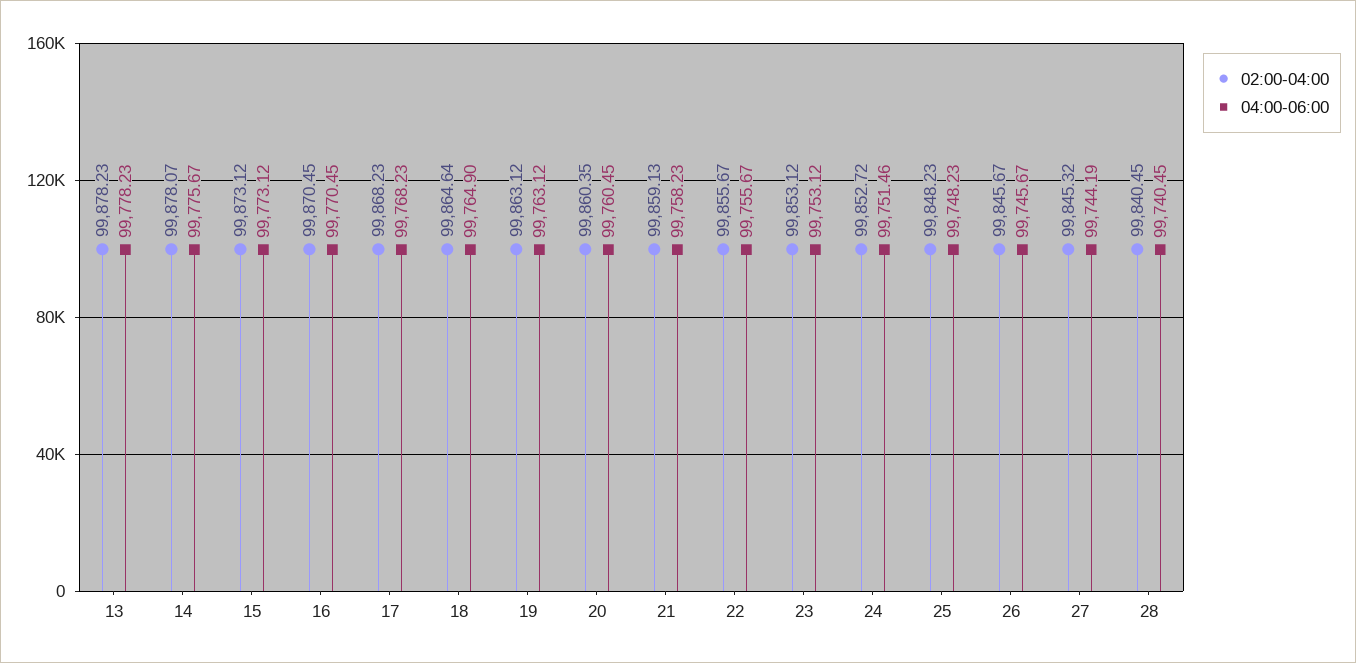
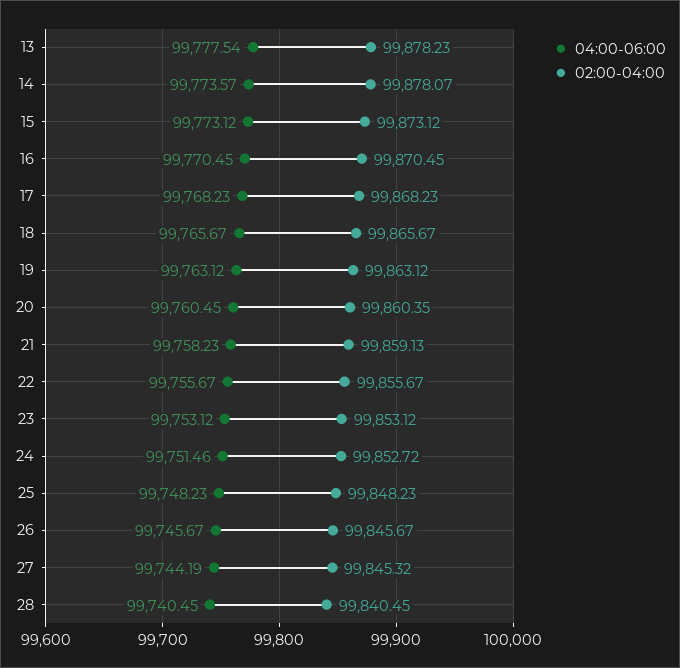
04:00-06:00, 13: 99778.23 -> 99777.54
04:00-06:00, 14: 99775.67 -> 99773.57
02:00-04:00, 18: 99864.64 -> 99865.67
04:00-06:00, 18: 99764.9 -> 99765.67

